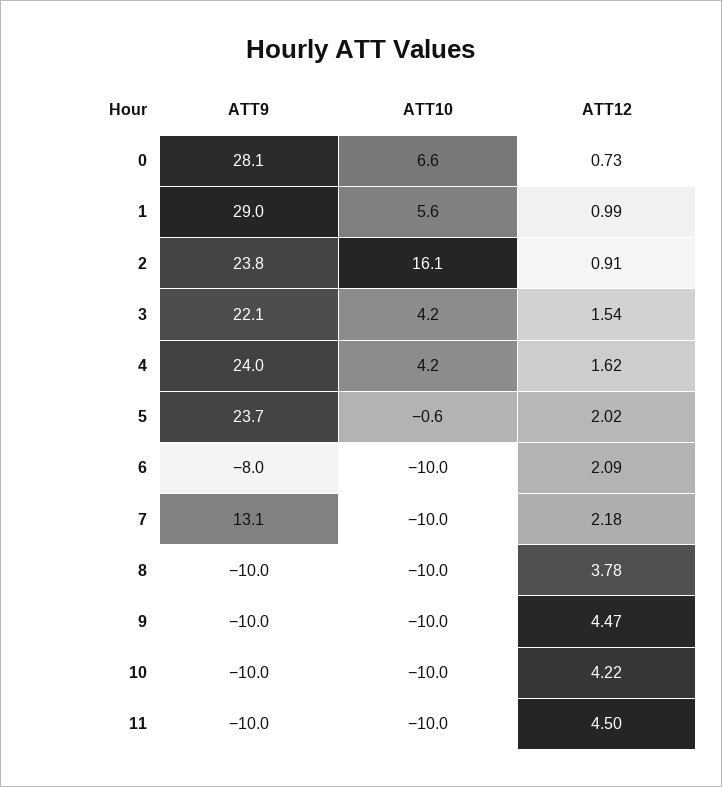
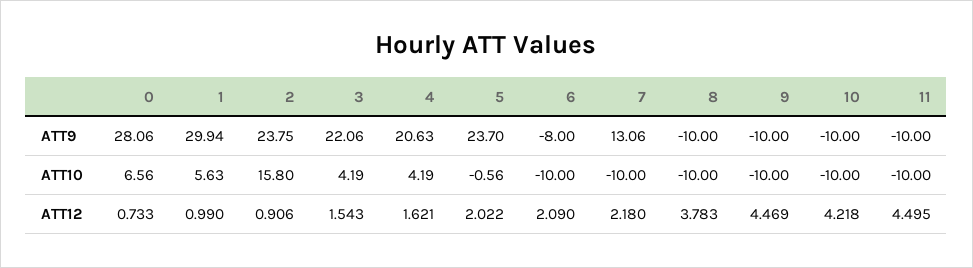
ATT9, 1: 29 -> 29.94
ATT10, 2: 16.1 -> 15.8
ATT9, 4: 24 -> 20.63

